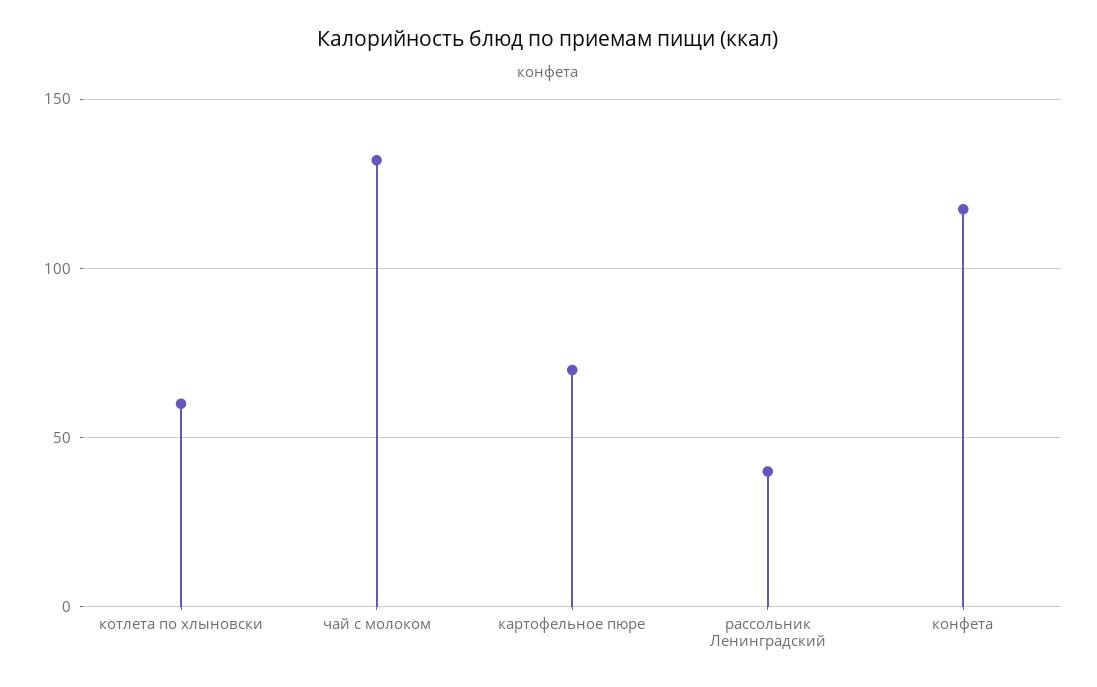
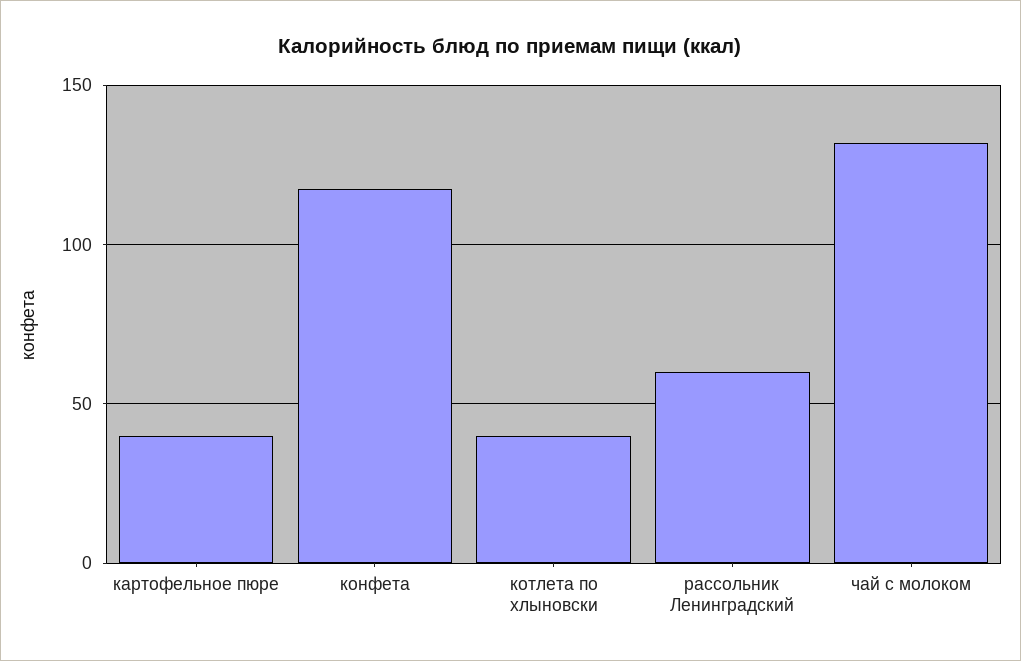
котлета по хлыновски: 60 -> 40
картофельное пюре: 70 -> 40
рассольник Ленинградский: 40 -> 60

